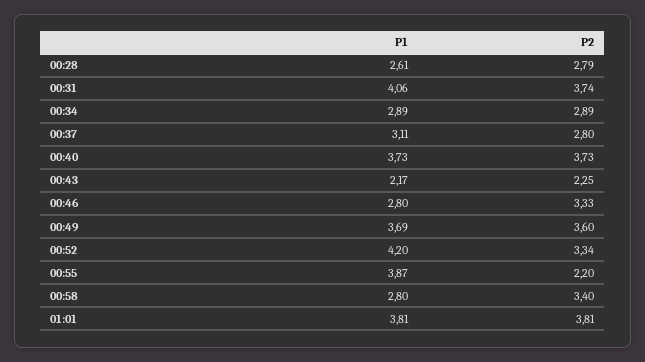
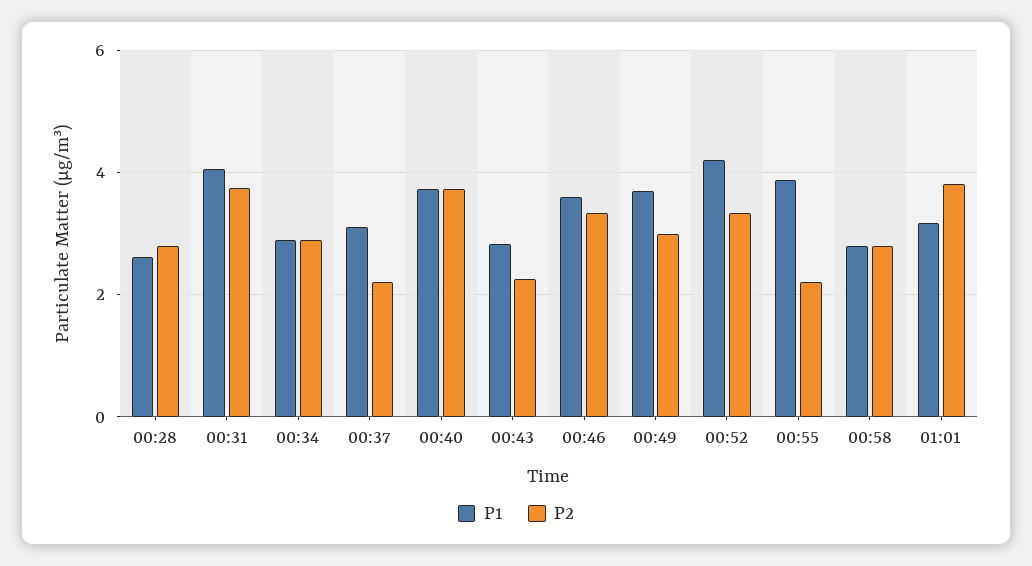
P2, 00:37: 2.8 -> 2.2
P1, 00:43: 2.17 -> 2.8
P1, 00:46: 2.8 -> 3.6
P2, 00:49: 3.6 -> 3
P2, 00:58: 3.4 -> 2.8
P1, 01:01: 3.81 -> 3.2

